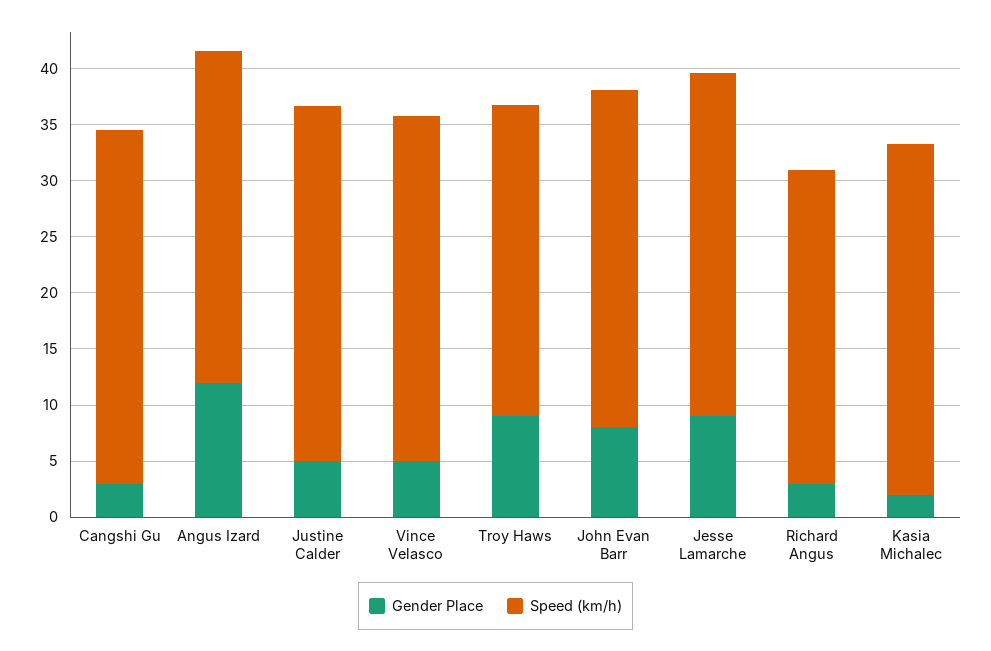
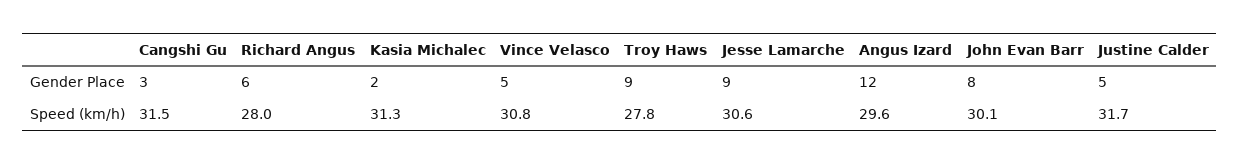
Gender Place, Richard Angus: 3 -> 6

